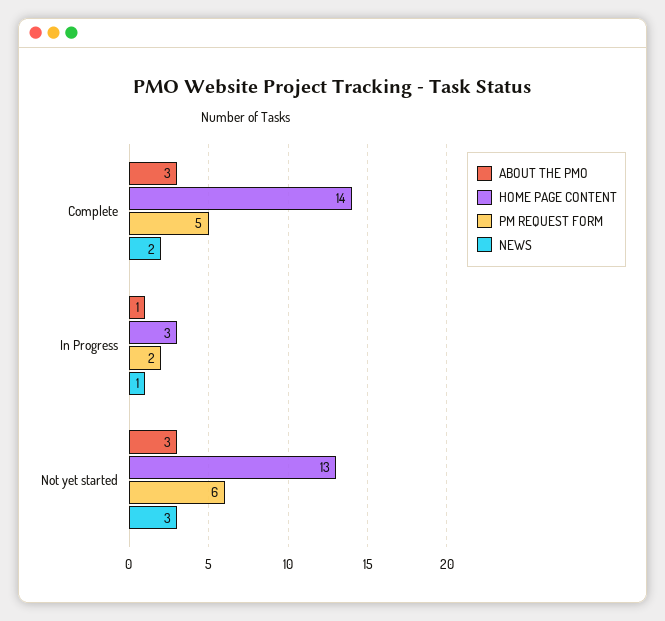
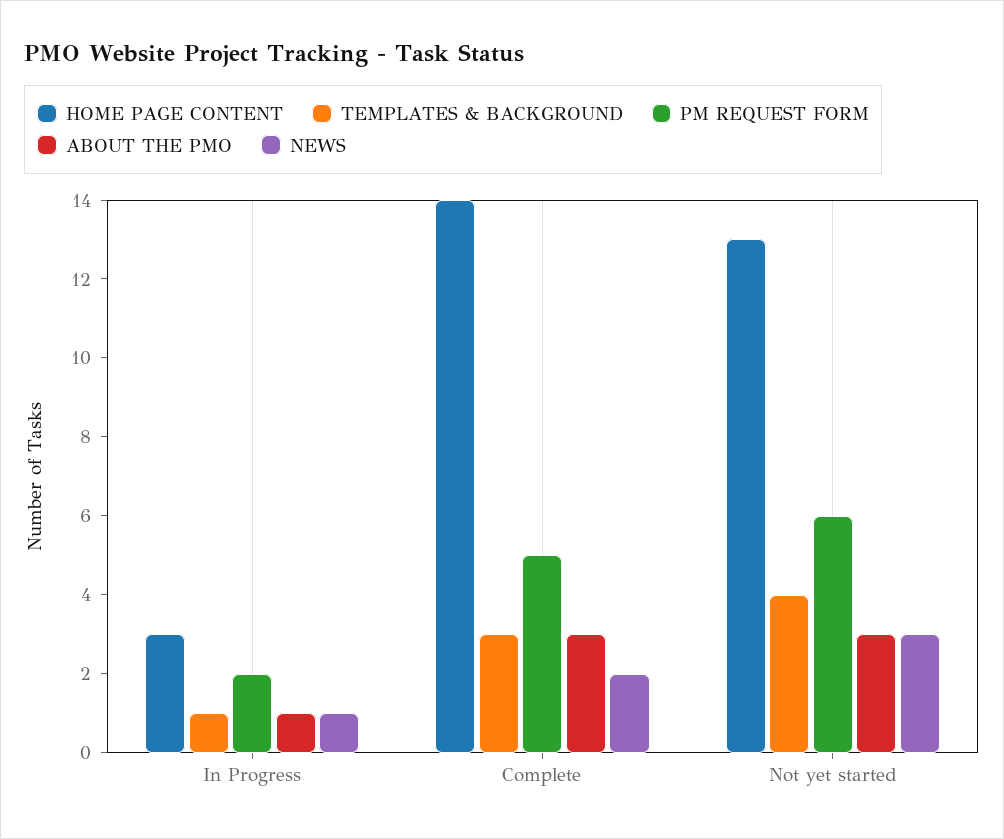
TEMPLATES & BACKGROUND, In Progress: none -> 1
TEMPLATES & BACKGROUND, Complete: none -> 3
TEMPLATES & BACKGROUND, Not yet started: none -> 4

